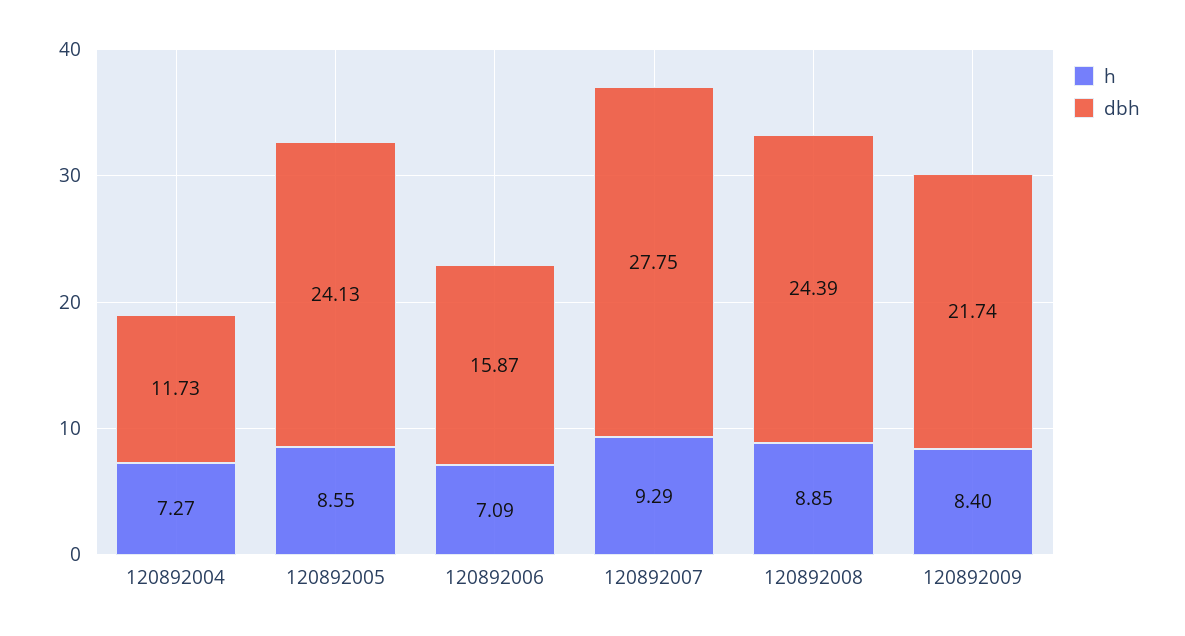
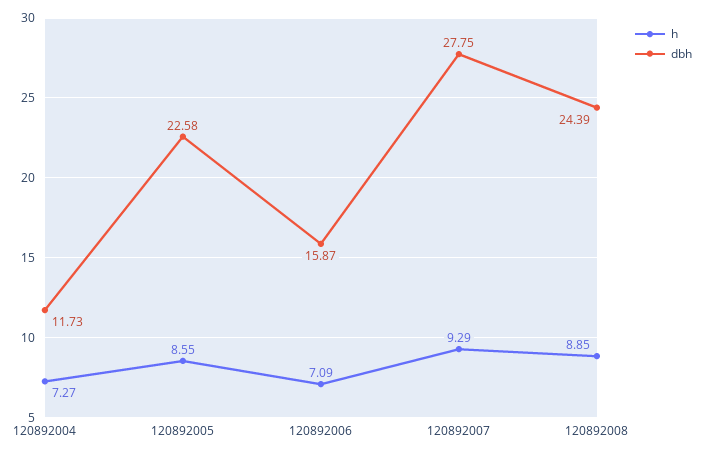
dbh, 120892005: 24.13 -> 22.58
h, 120892009: 8.4 -> none
dbh, 120892009: 21.74 -> none

